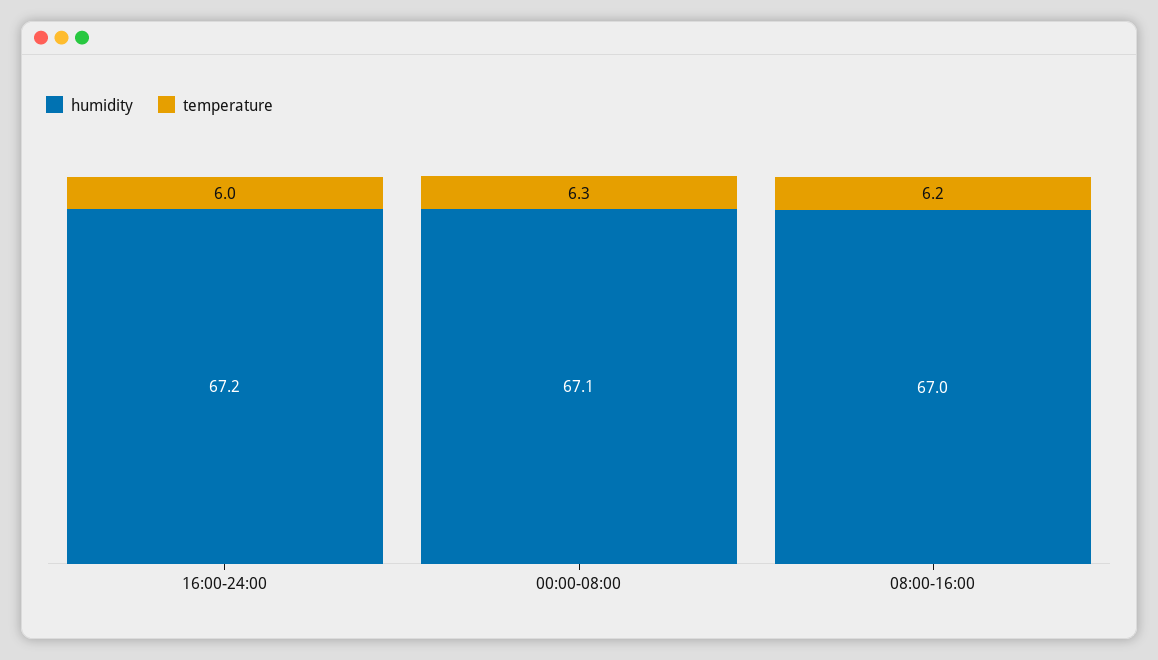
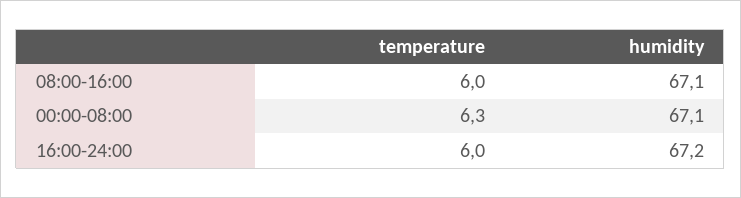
humidity, 08:00-16:00: 67 -> 67.1
temperature, 08:00-16:00: 6.2 -> 6

